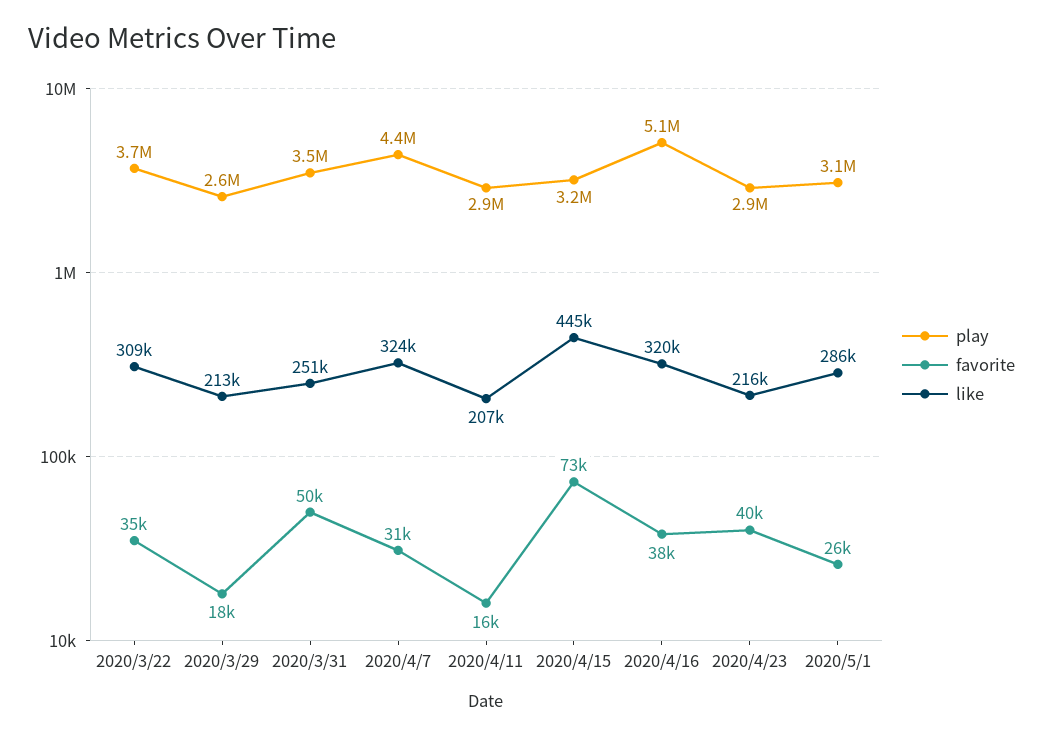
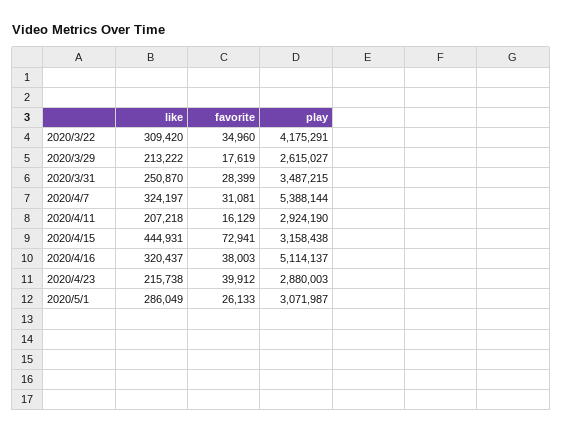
play, 2020/3/22: 3700000 -> 4175291
favorite, 2020/3/31: 50000 -> 28399
play, 2020/4/7: 4400000 -> 5388144

